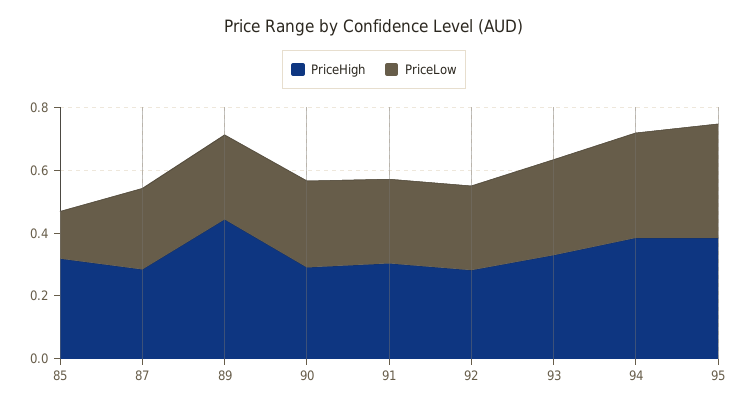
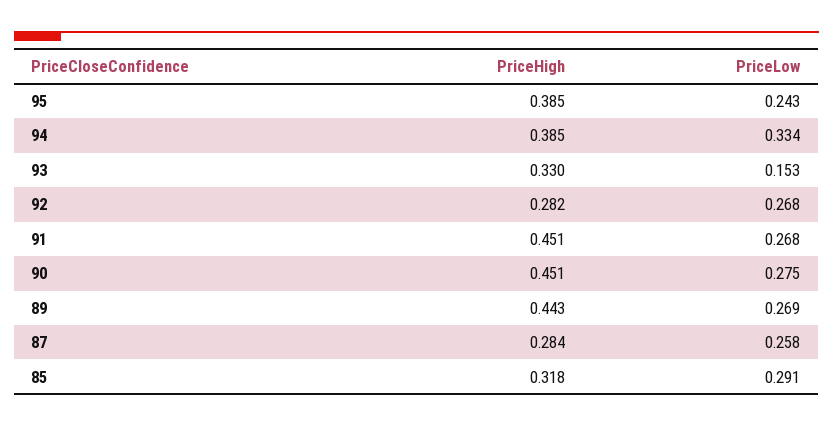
PriceLow, 85: 0.15 -> 0.291
PriceHigh, 90: 0.3 -> 0.451
PriceHigh, 91: 0.3 -> 0.451
PriceLow, 93: 0.3 -> 0.153
PriceLow, 95: 0.35 -> 0.243

